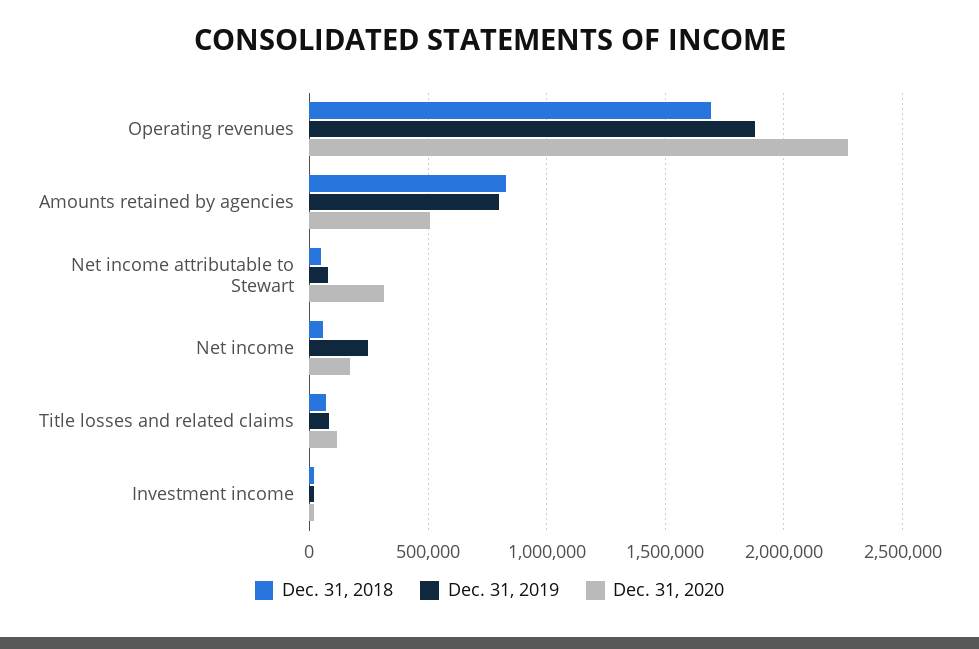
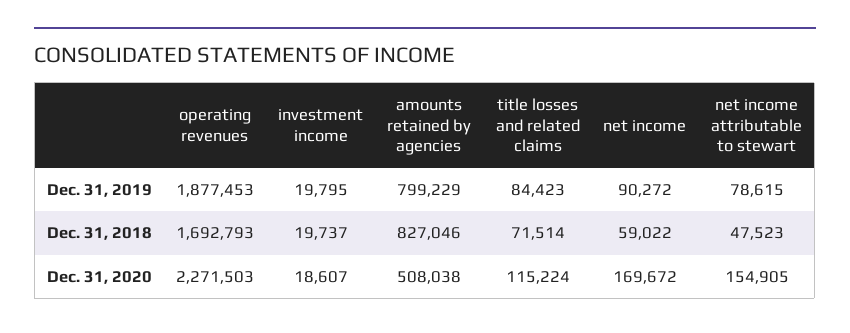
Dec. 31, 2020, Net income attributable to Stewart: 300000 -> 154905
Dec. 31, 2019, Net income: 250000 -> 90272

